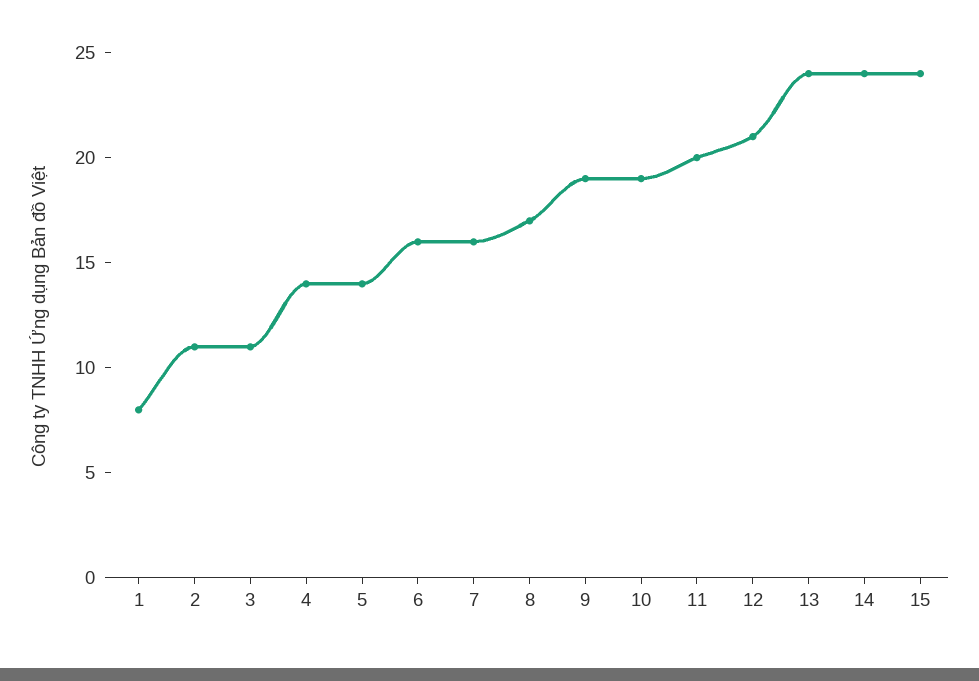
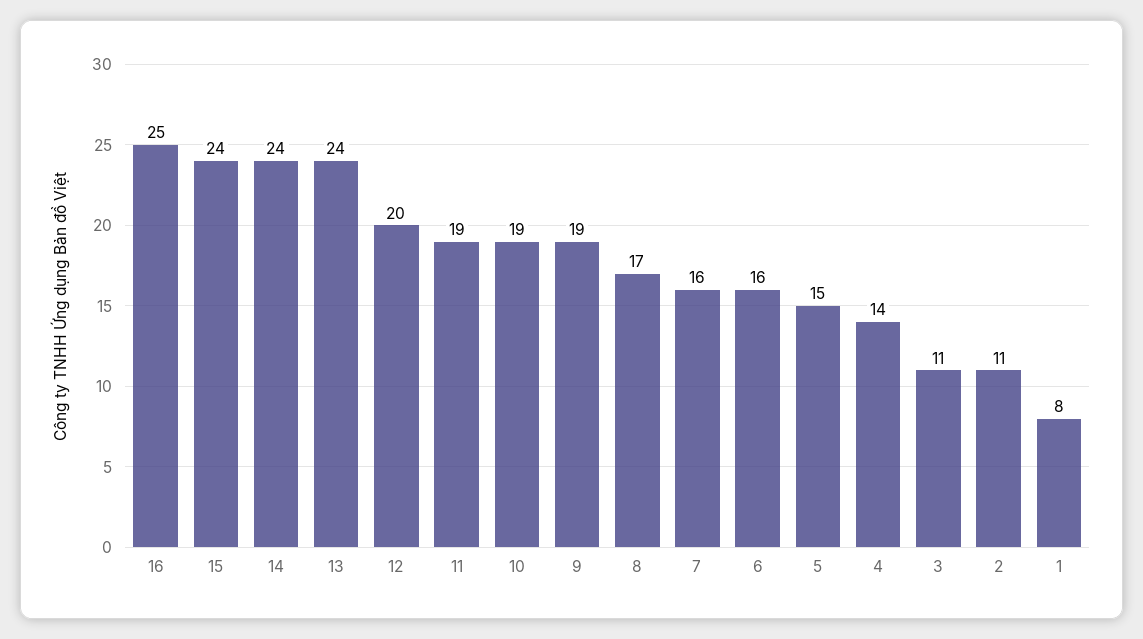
5: 14 -> 15
11: 20 -> 19
12: 21 -> 20
16: none -> 25

